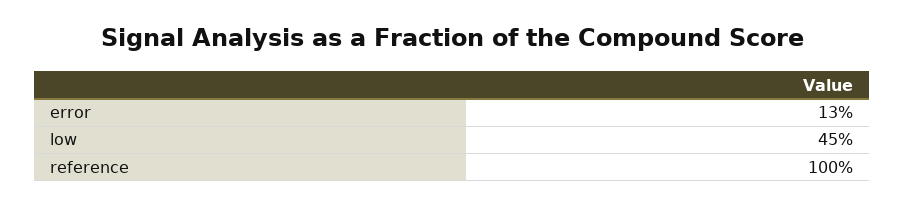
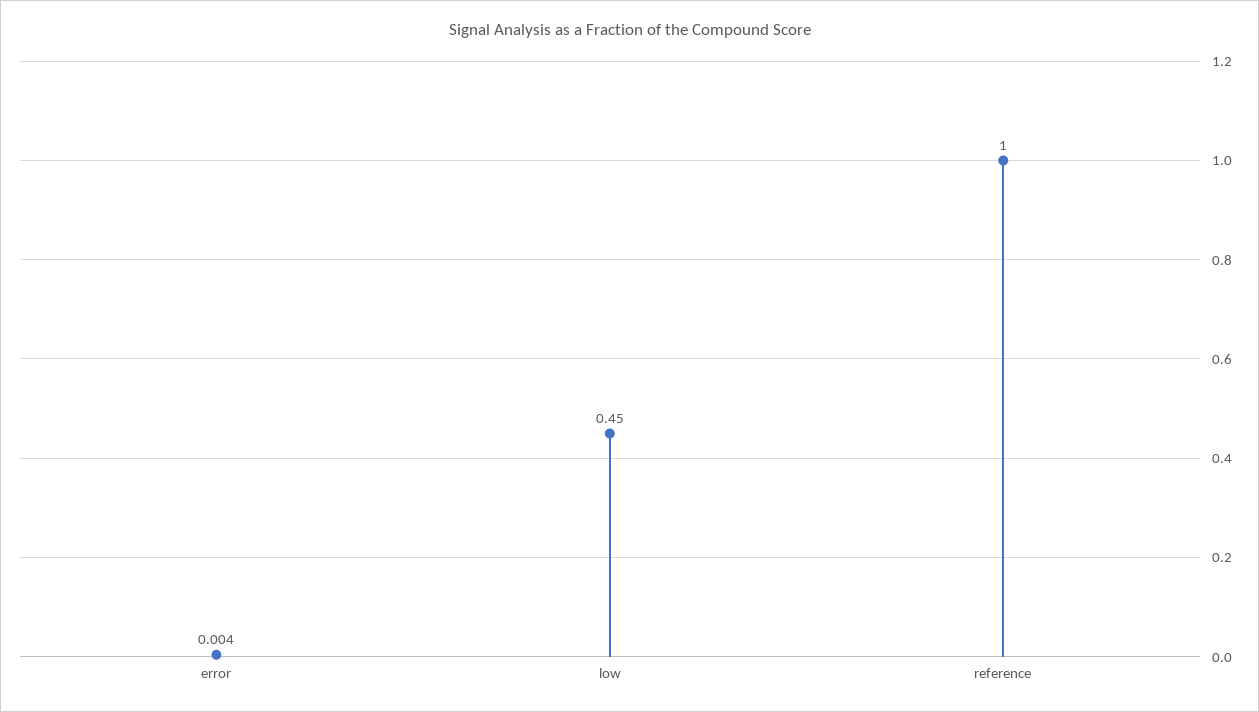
error: 0.13 -> 0.004

